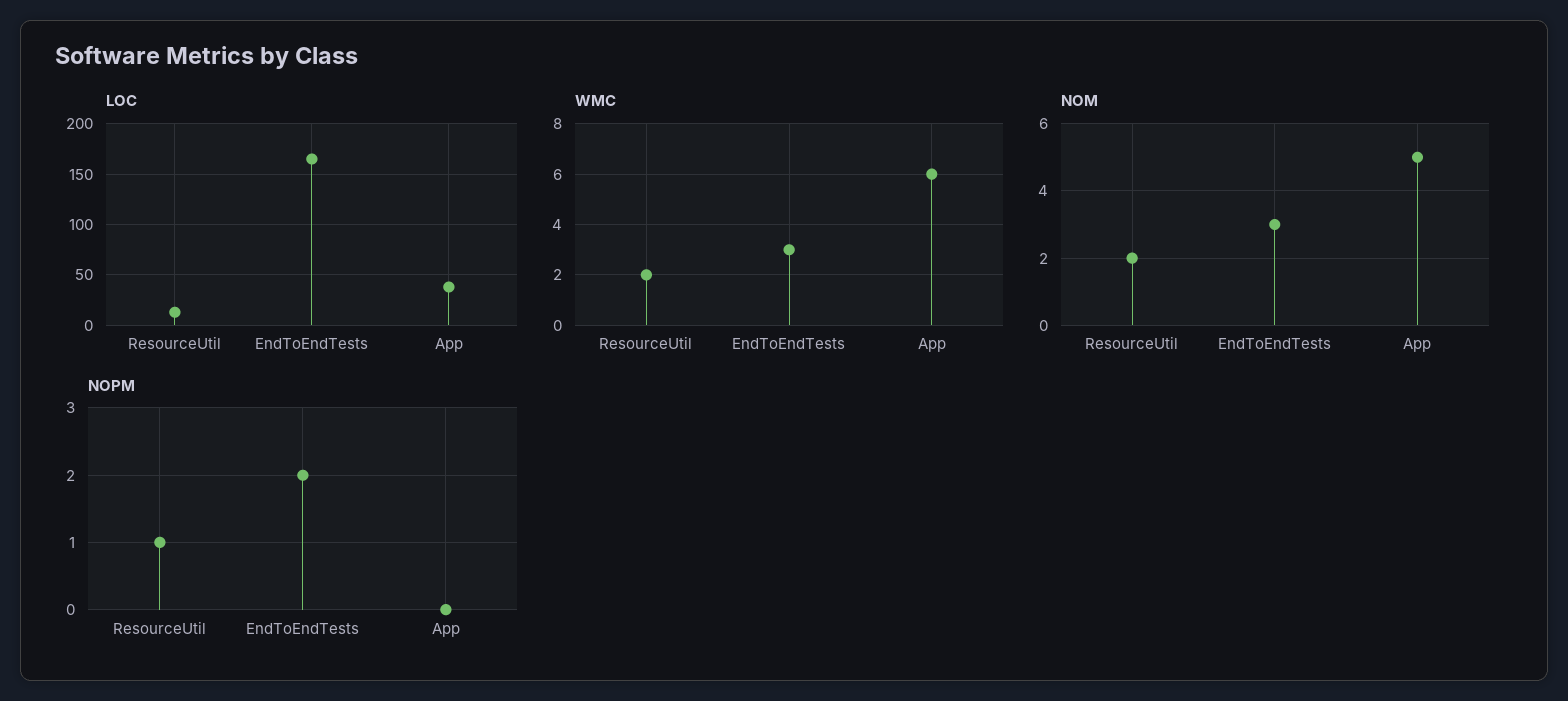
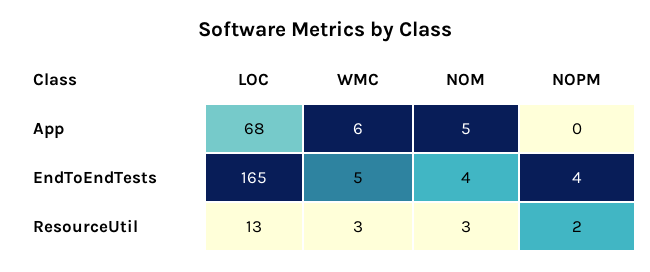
LOC, App: 40 -> 68
WMC, ResourceUtil: 2 -> 3
WMC, EndToEndTests: 3 -> 5
NOM, ResourceUtil: 2 -> 3
NOM, EndToEndTests: 3 -> 4
NOPM, ResourceUtil: 1 -> 2
NOPM, EndToEndTests: 2 -> 4

